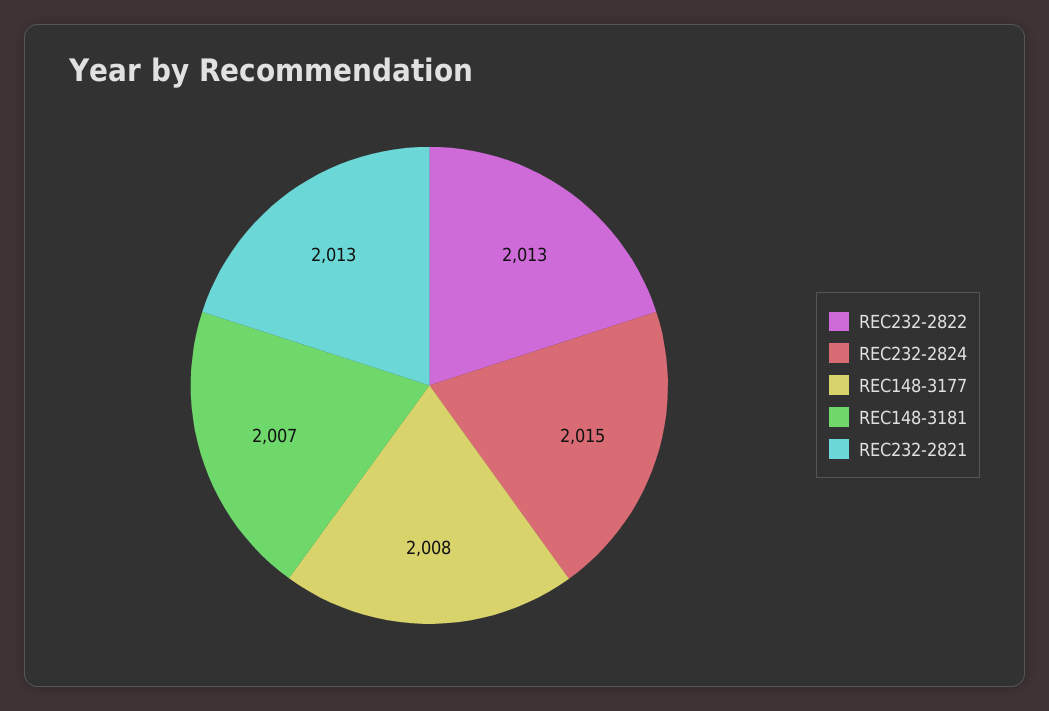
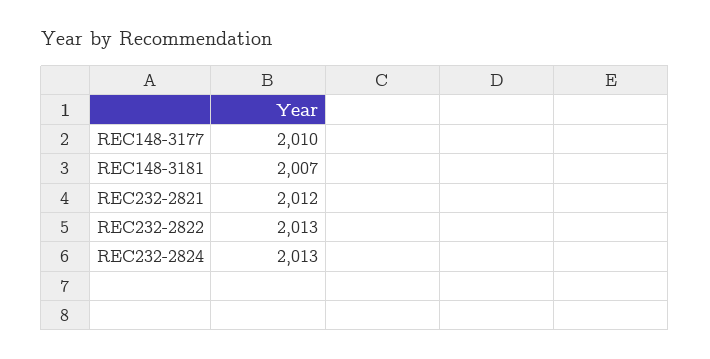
REC232-2824: 2015 -> 2013
REC148-3177: 2008 -> 2010
REC232-2821: 2013 -> 2012

